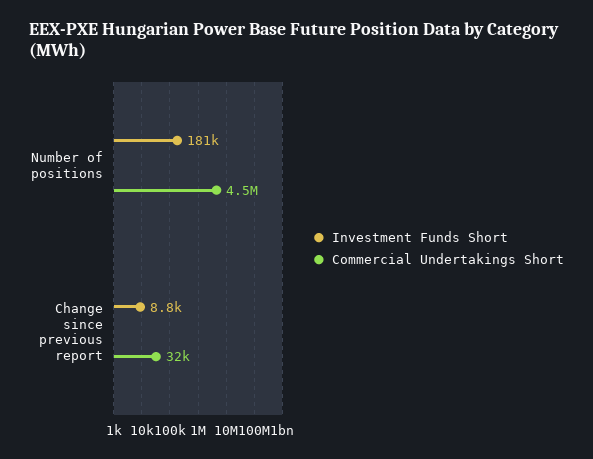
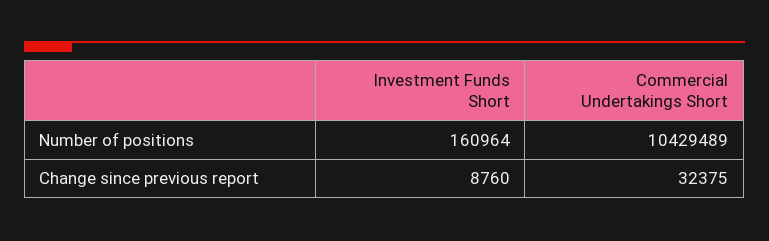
Investment Funds Short, Number of positions: 181000 -> 160964
Commercial Undertakings Short, Number of positions: 4500000 -> 10429489

